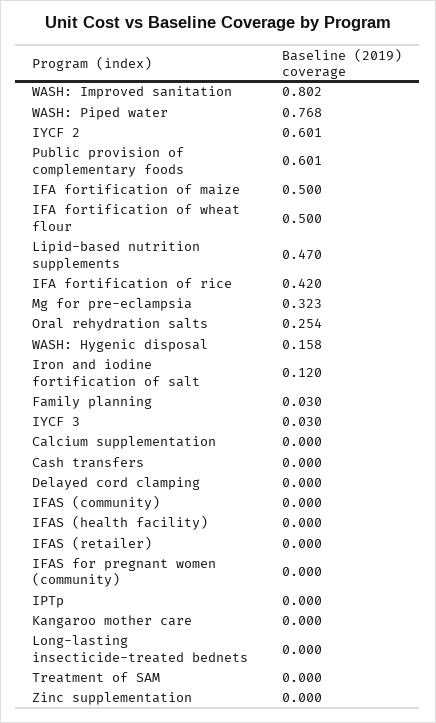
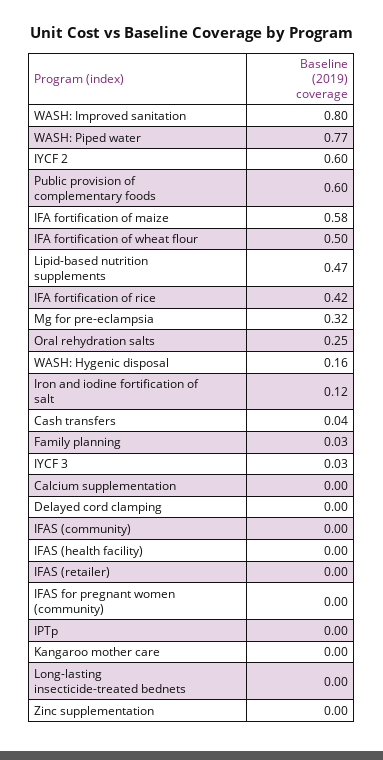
IFA fortification of maize: 0.5 -> 0.58
Cash transfers: 0 -> 0.04
Treatment of SAM: 0 -> none

